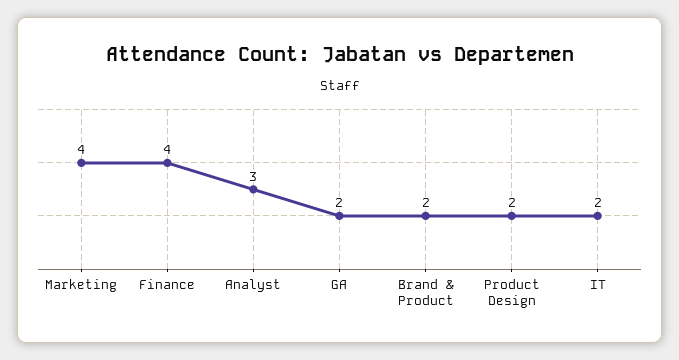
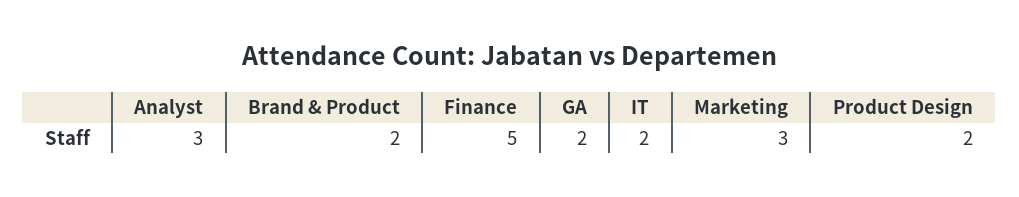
Marketing: 4 -> 3
Finance: 4 -> 5

